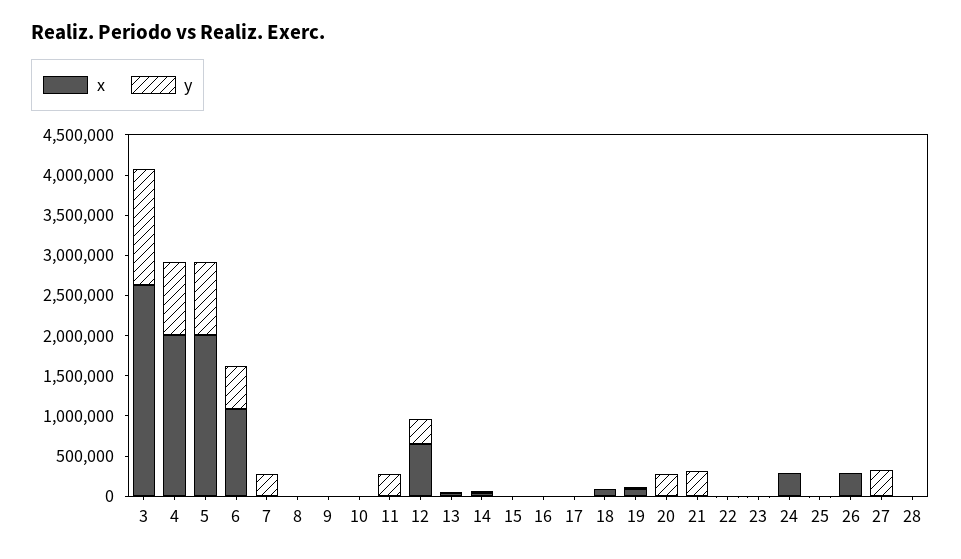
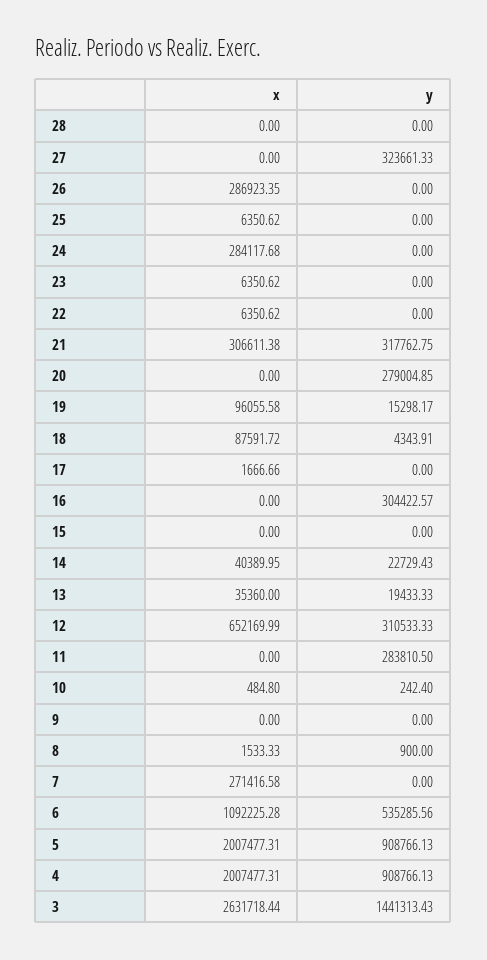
x, 7: 0 -> 271416.58
y, 7: 300000 -> 0
y, 16: 0 -> 304422.57
x, 21: 0 -> 306611.38

